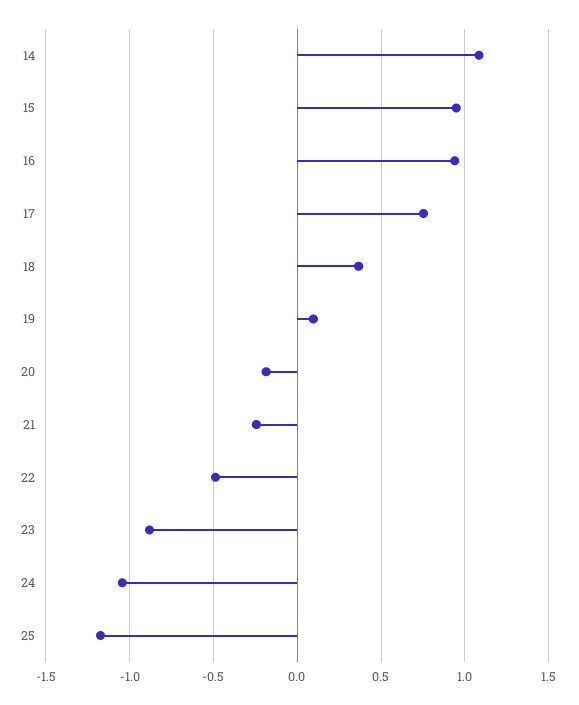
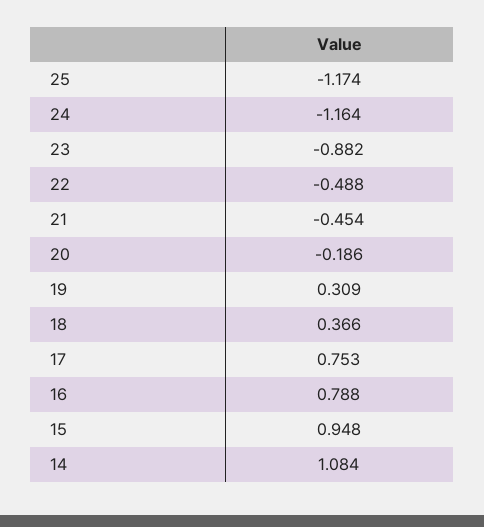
16: 0.95 -> 0.788
19: 0.1 -> 0.309
21: -0.25 -> -0.454
24: -1.05 -> -1.164

